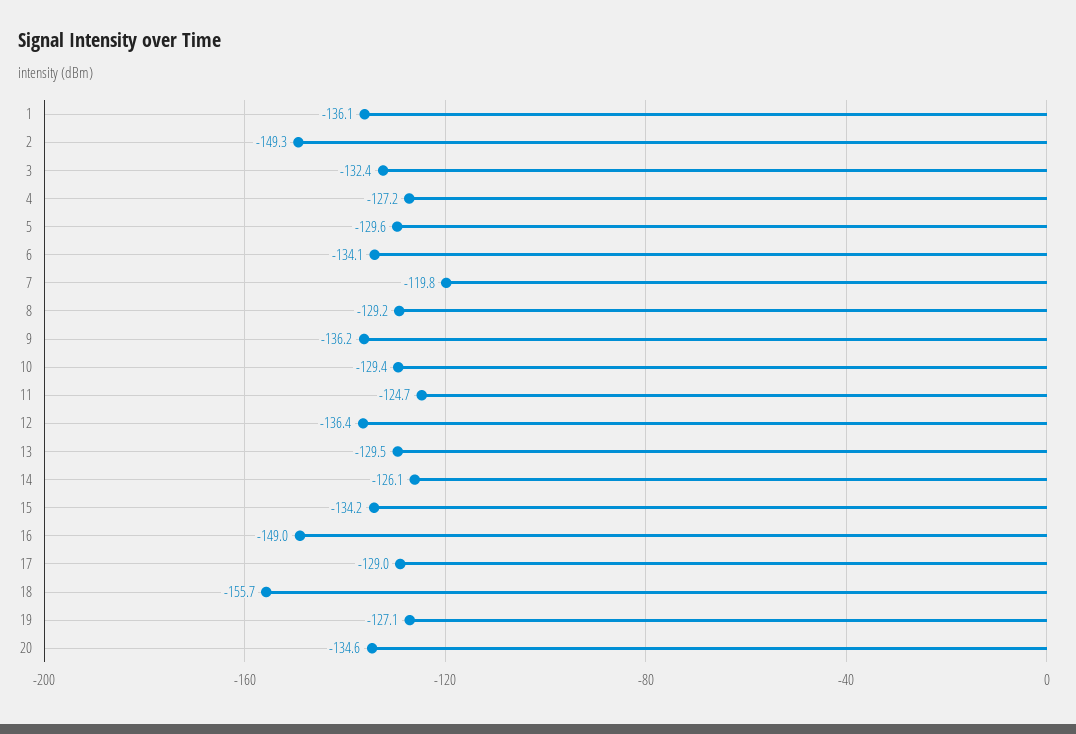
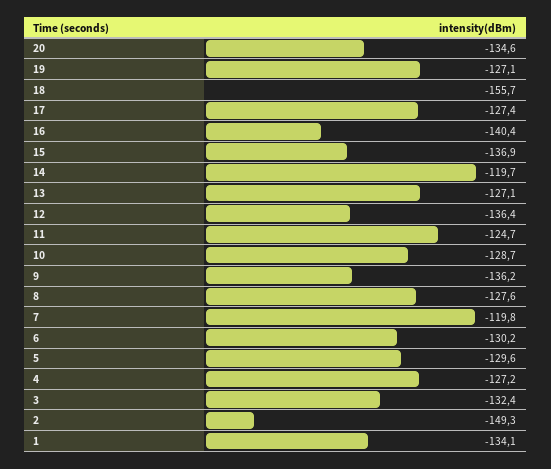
1: -136.1 -> -134.1
6: -134.1 -> -130.2
8: -129.2 -> -127.6
10: -129.4 -> -128.7
13: -129.5 -> -127.1
14: -126.1 -> -119.7
15: -134.2 -> -136.9
16: -149 -> -140.4
17: -129 -> -127.4

